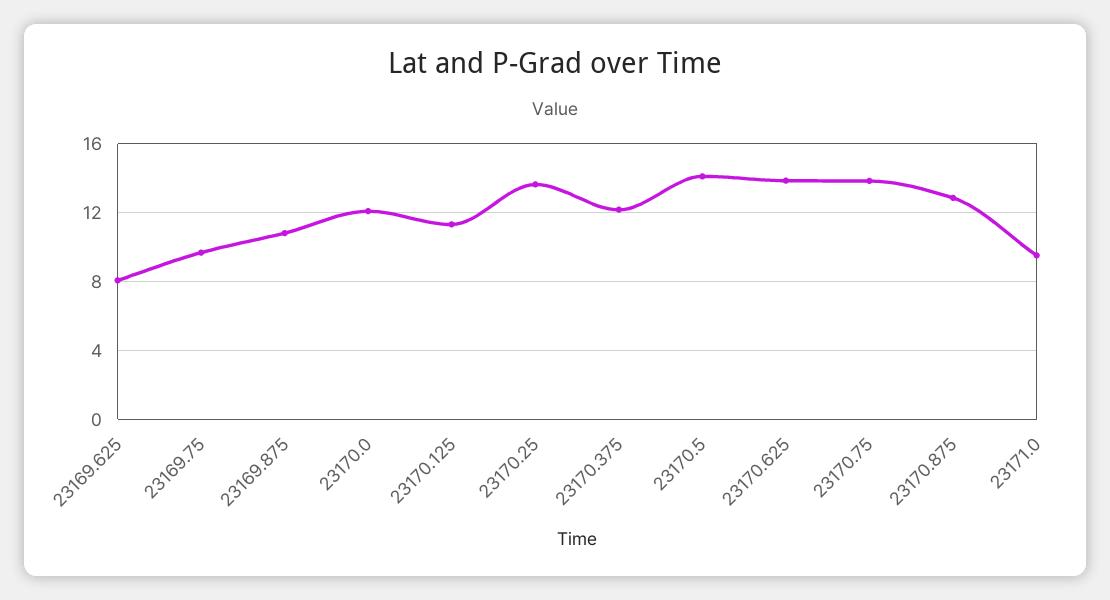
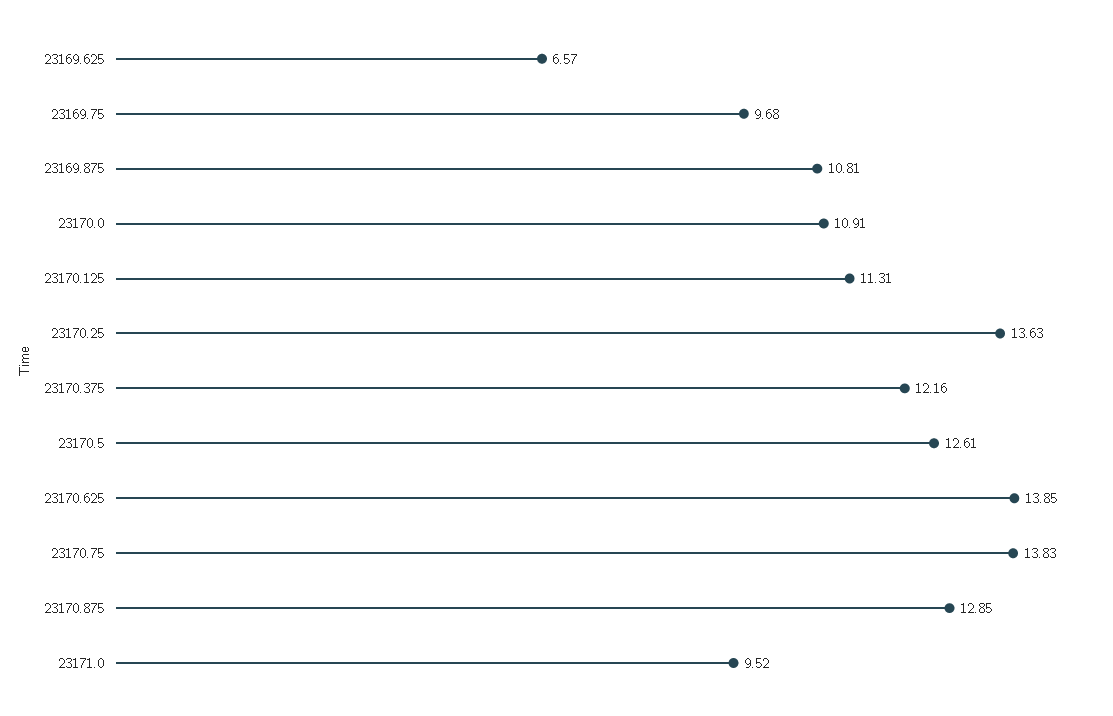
23169.625: 8 -> 6.57
23170.0: 12 -> 10.91
23170.5: 14 -> 12.61

